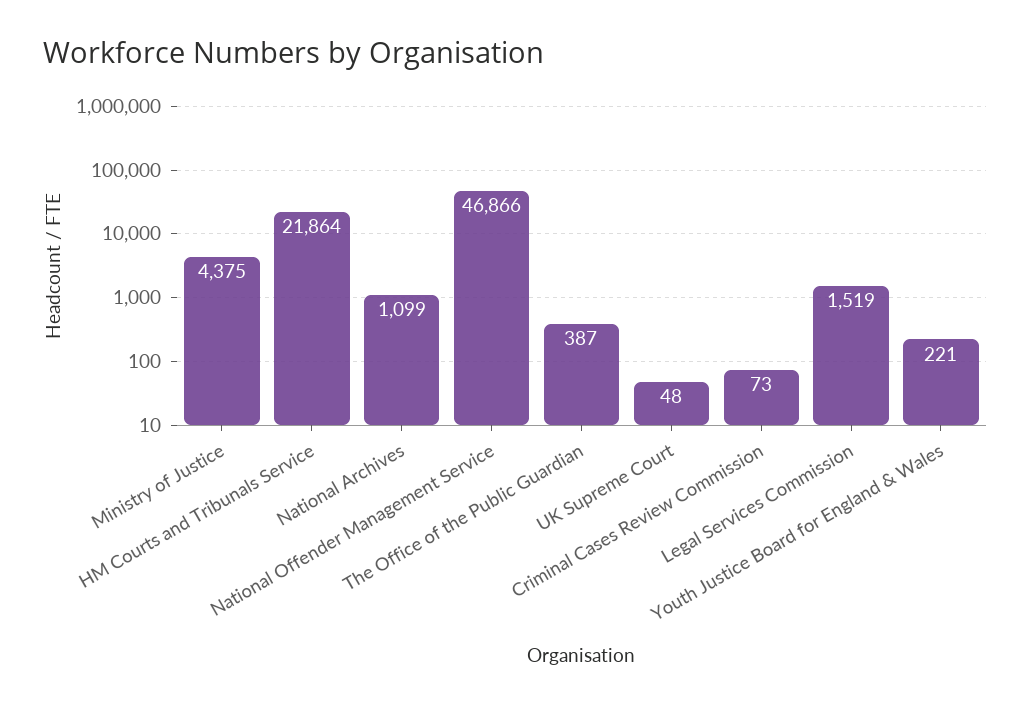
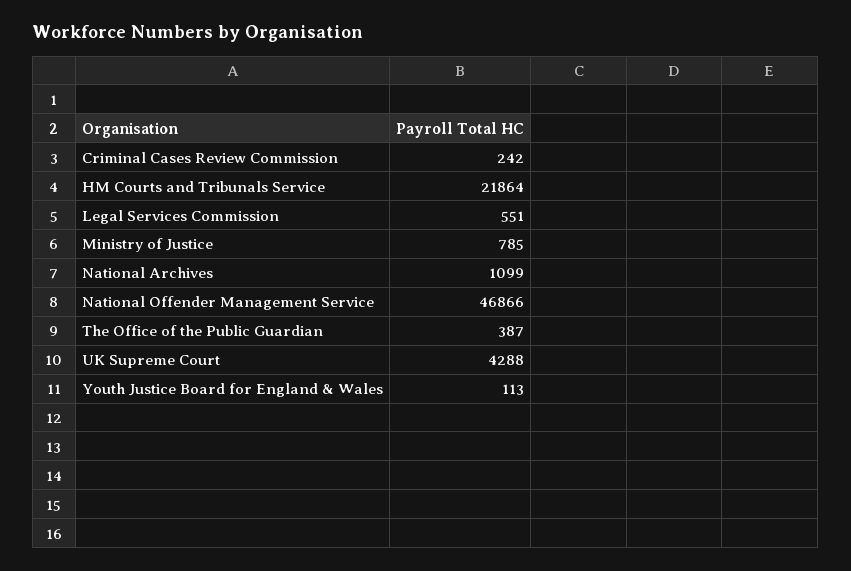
Ministry of Justice: 4375 -> 785
UK Supreme Court: 48 -> 4288
Criminal Cases Review Commission: 73 -> 242
Legal Services Commission: 1519 -> 551
Youth Justice Board for England & Wales: 221 -> 113

